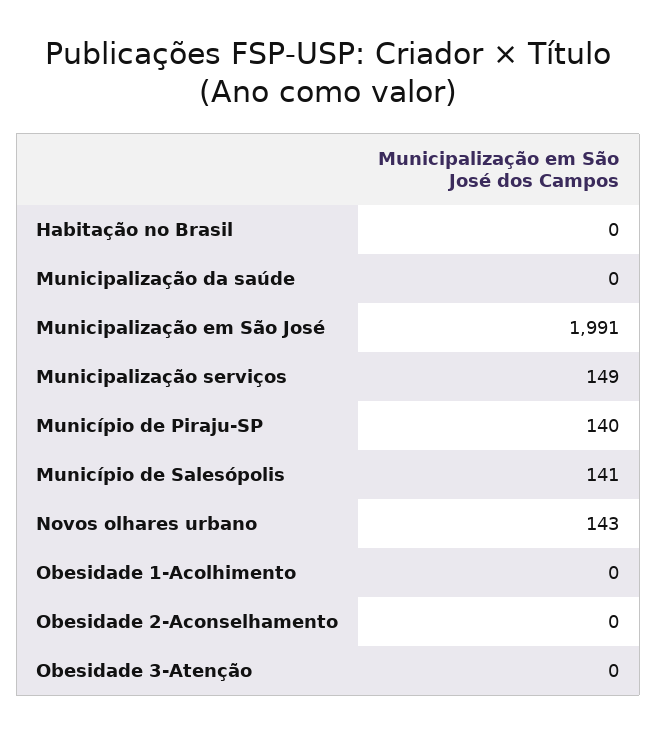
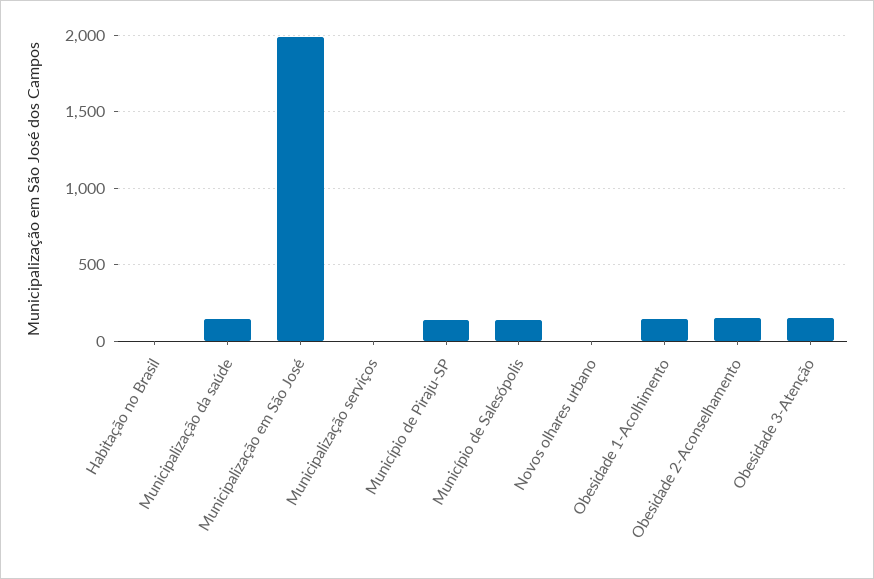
Municipalização da saúde: 0 -> 150
Municipalização serviços: 149 -> 0
Novos olhares urbano: 143 -> 0
Obesidade 1-Acolhimento: 0 -> 150
Obesidade 2-Aconselhamento: 0 -> 150
Obesidade 3-Atenção: 0 -> 150

